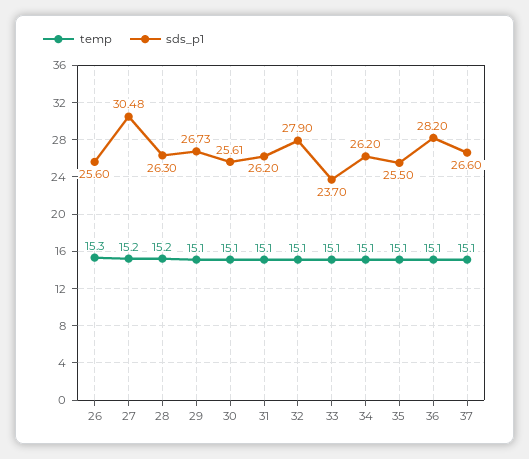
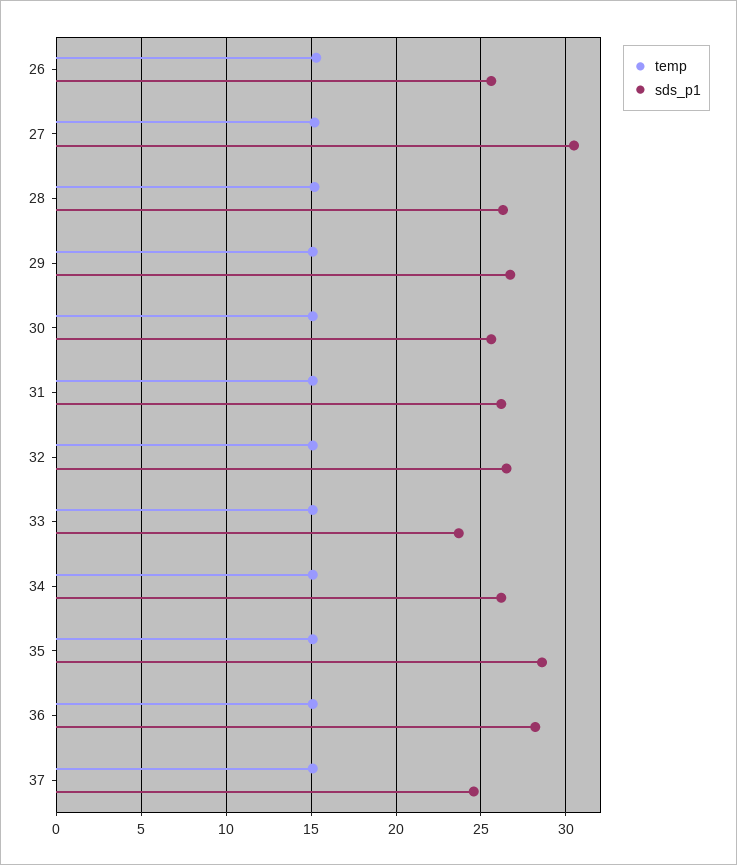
sds_p1, 32: 27.9 -> 26.5
sds_p1, 35: 25.5 -> 28.5
sds_p1, 37: 26.6 -> 24.5

